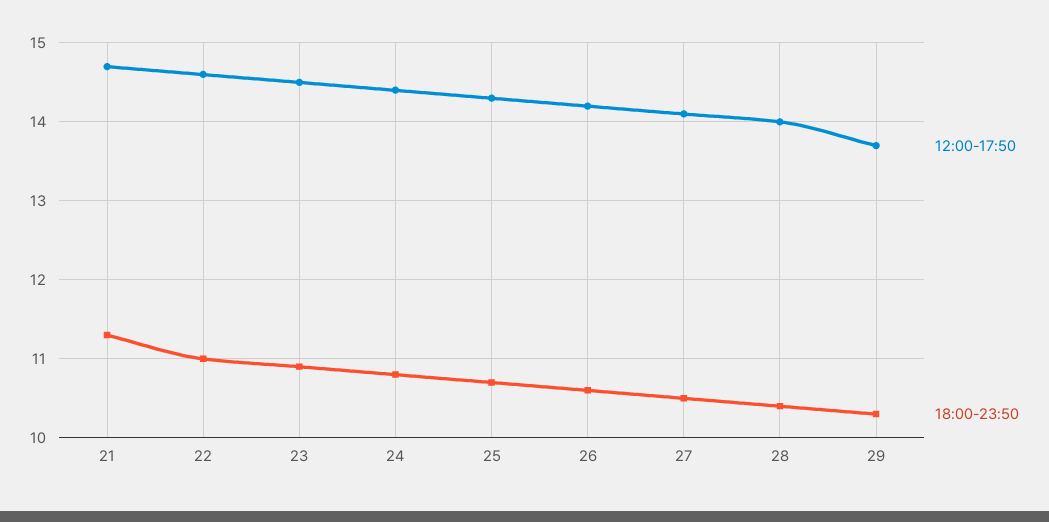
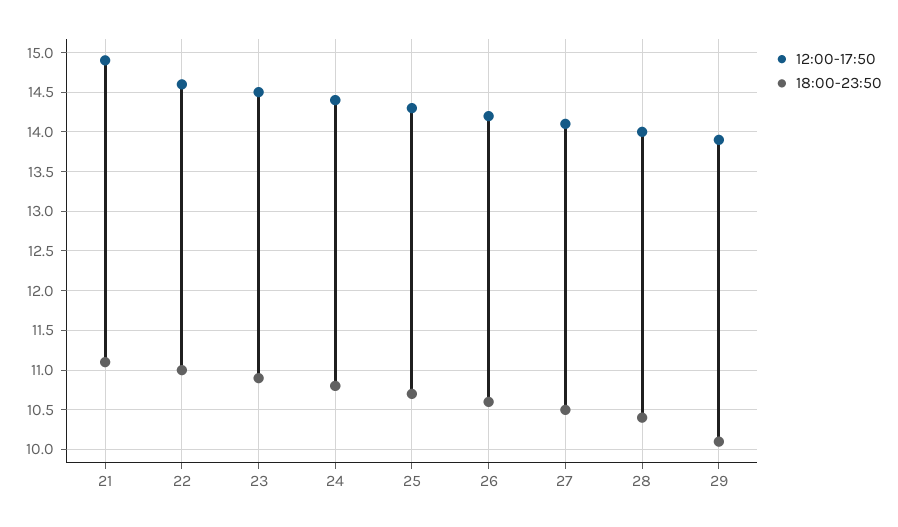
12:00-17:50, 21: 14.7 -> 14.9
18:00-23:50, 21: 11.3 -> 11.1
12:00-17:50, 29: 13.7 -> 13.9
18:00-23:50, 29: 10.3 -> 10.1

